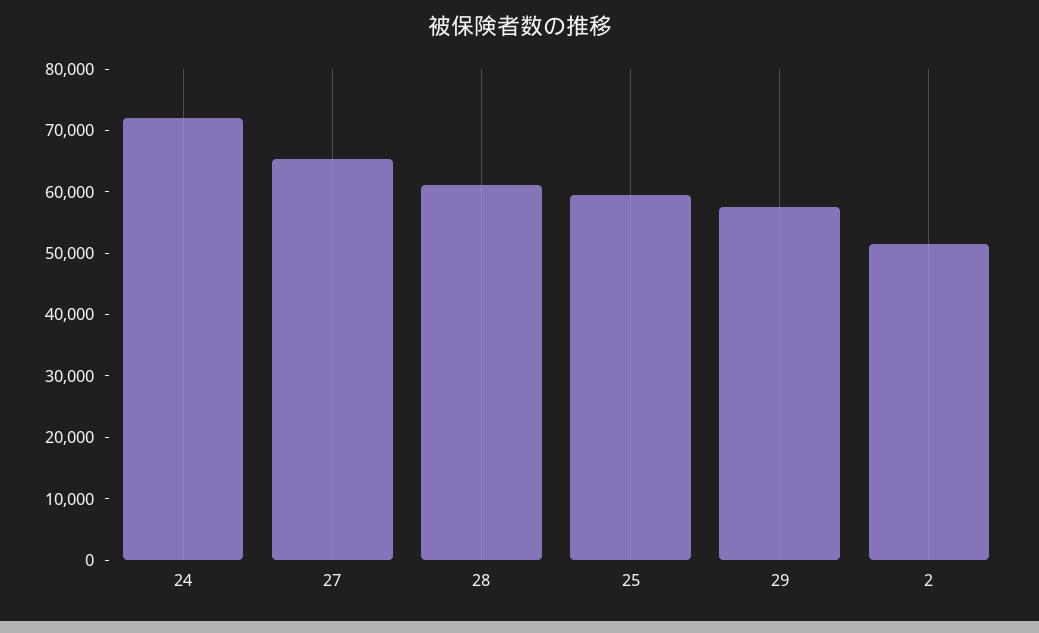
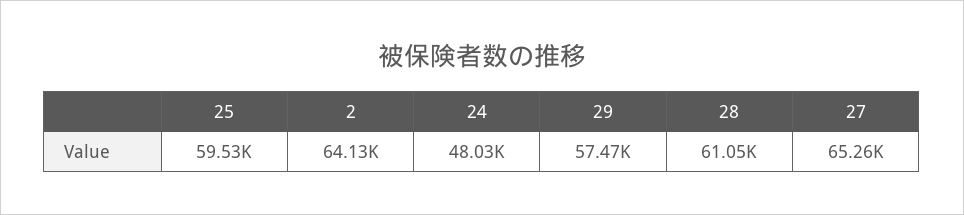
24: 72000 -> 48030
2: 52000 -> 64130

